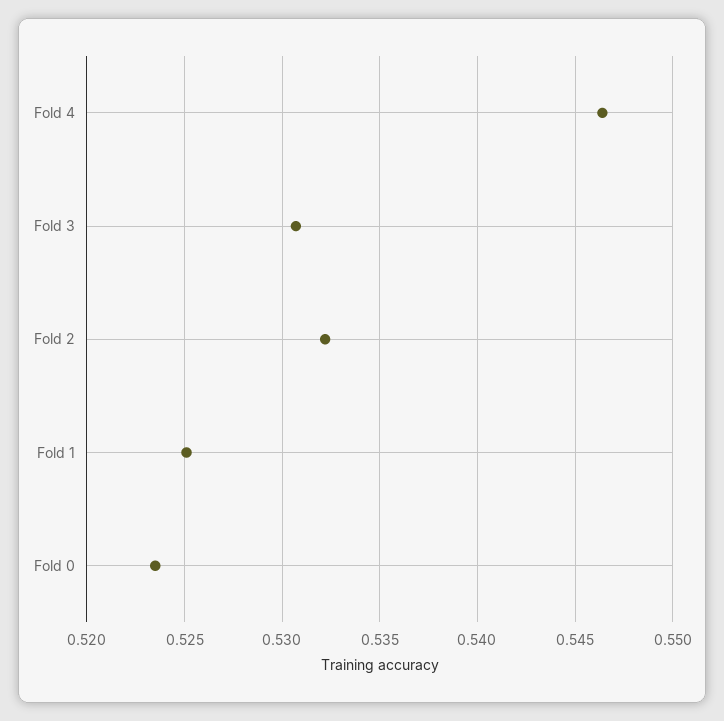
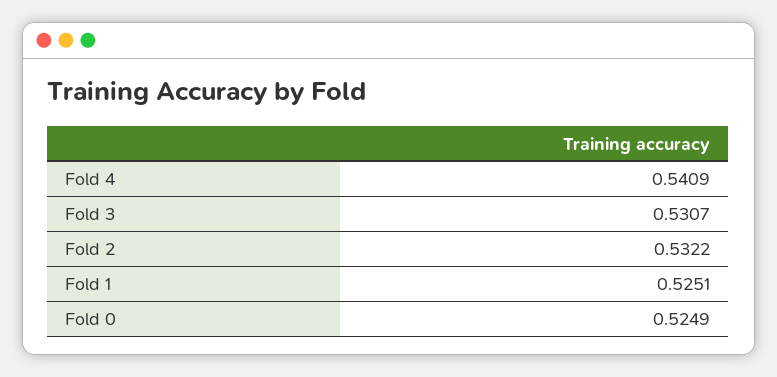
Fold 4: 0.5465 -> 0.5409
Fold 0: 0.5235 -> 0.5249

